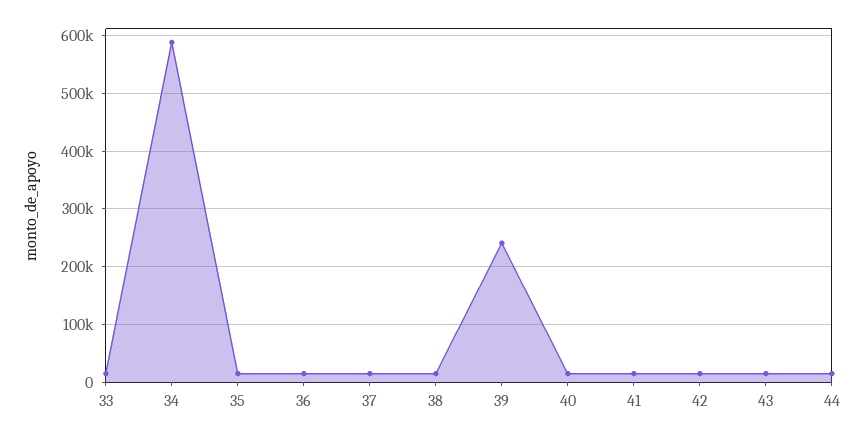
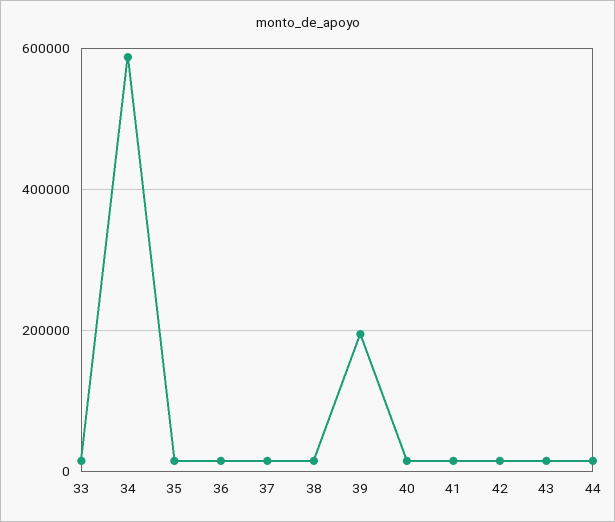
39: 240000 -> 200000

